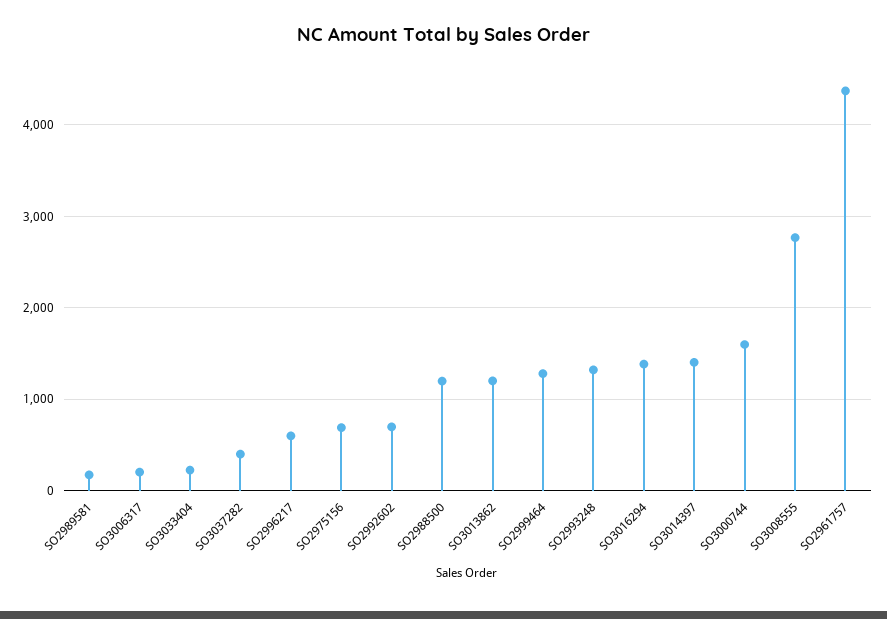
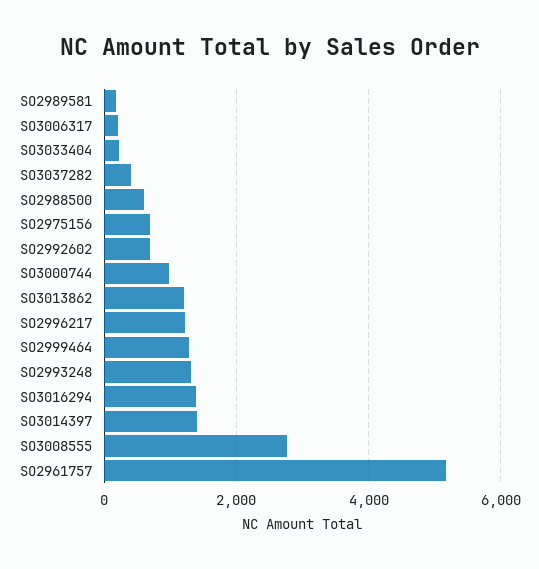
SO2996217: 600 -> 1200
SO2988500: 1200 -> 600
SO3000744: 1600 -> 1000
SO2961757: 4400 -> 5200

